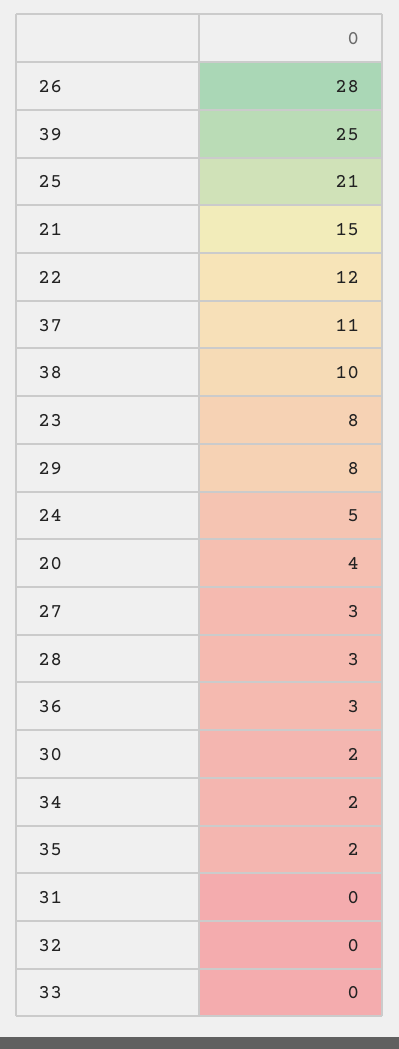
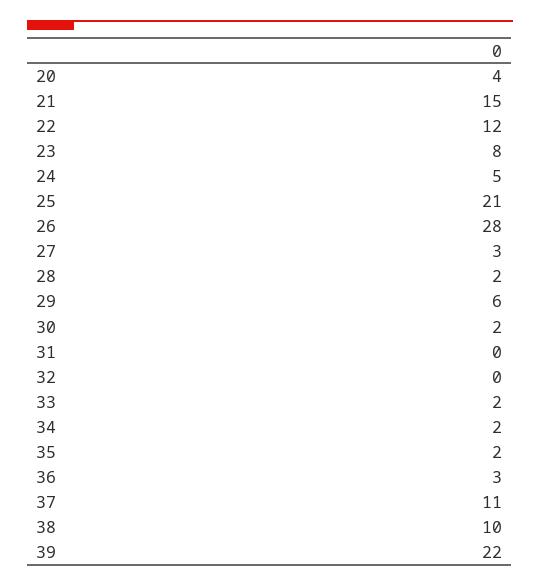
39: 25 -> 22
29: 8 -> 6
28: 3 -> 2
33: 0 -> 2

